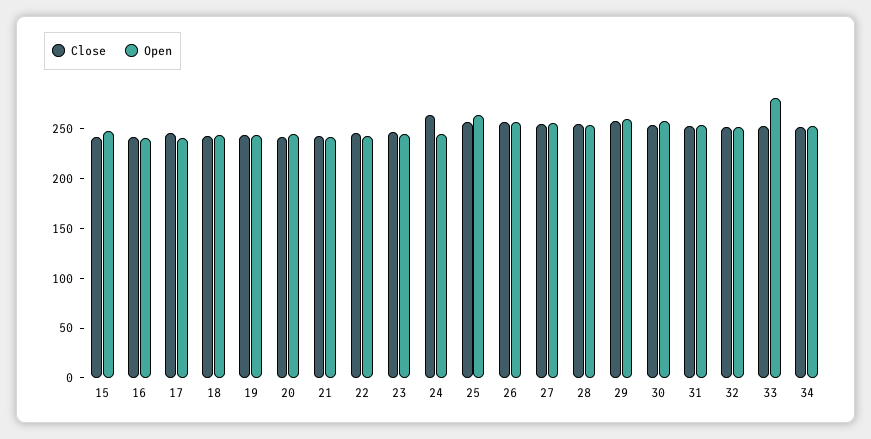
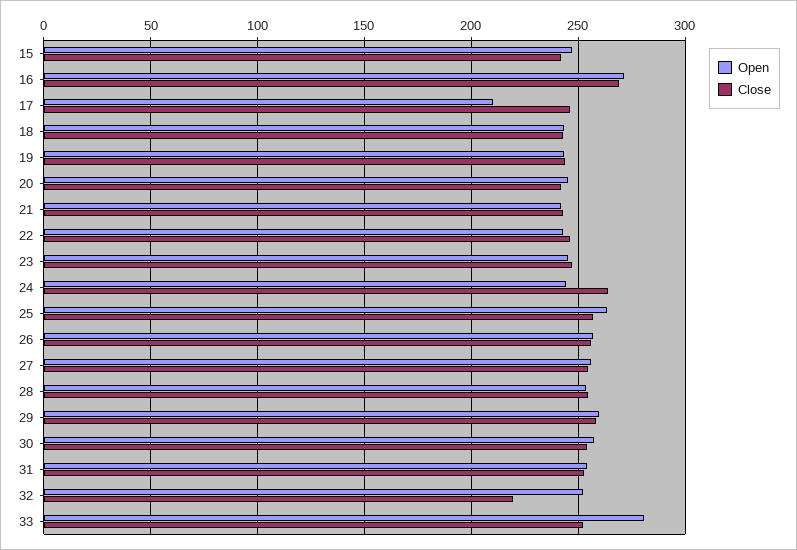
Close, 16: 240 -> 270
Open, 16: 240 -> 270
Open, 17: 240 -> 210
Close, 32: 250 -> 220
Close, 34: 250 -> none
Open, 34: 250 -> none

